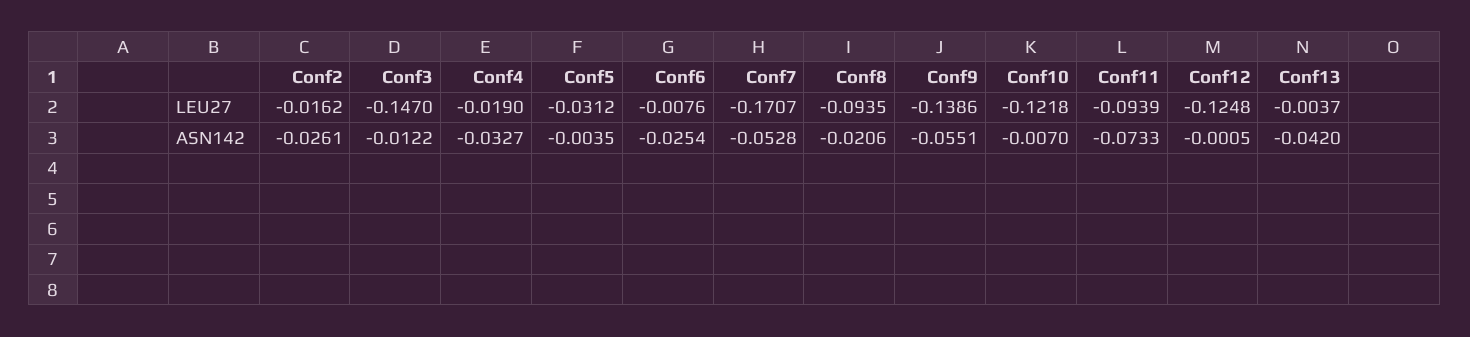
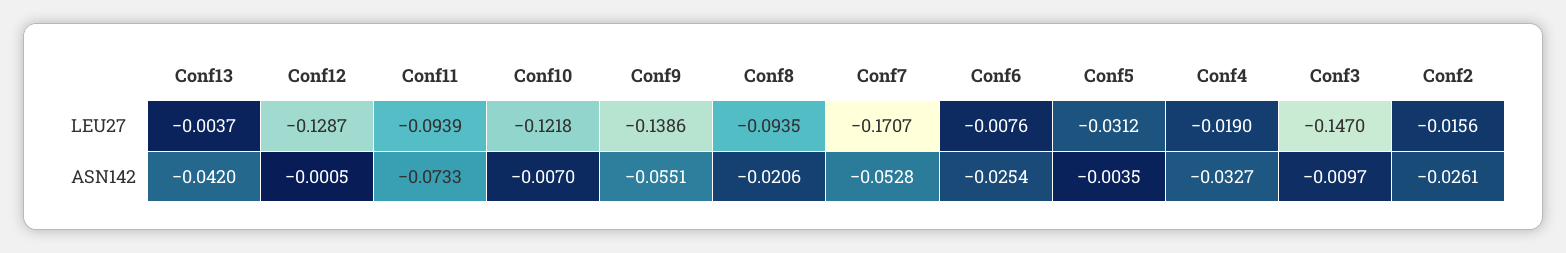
Conf2, LEU27: -0.0162 -> -0.0156
Conf12, LEU27: -0.1248 -> -0.1287
Conf3, ASN142: -0.0122 -> -0.0097

